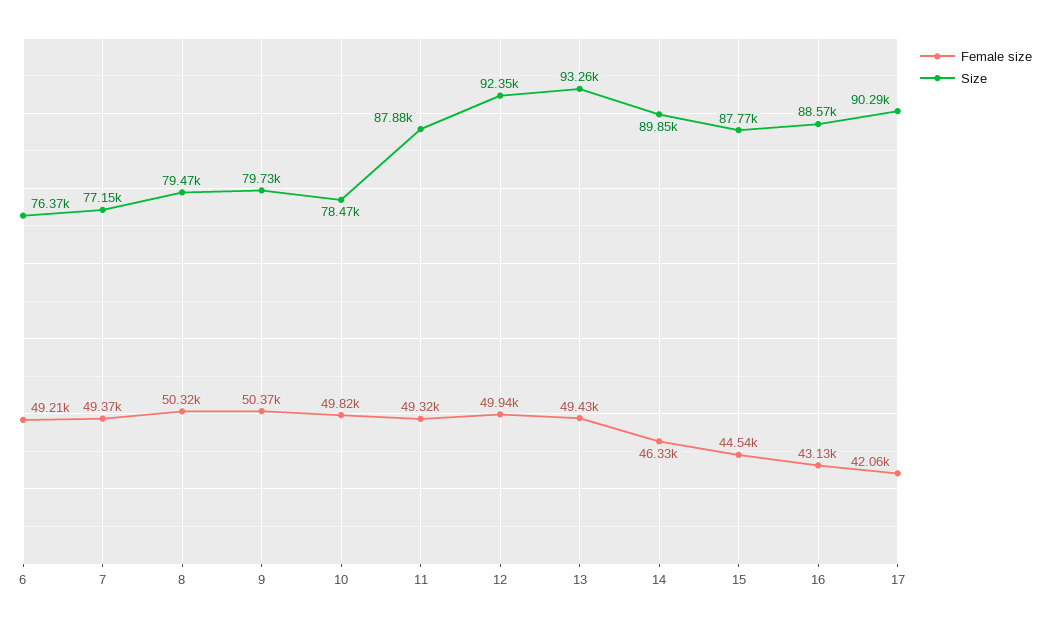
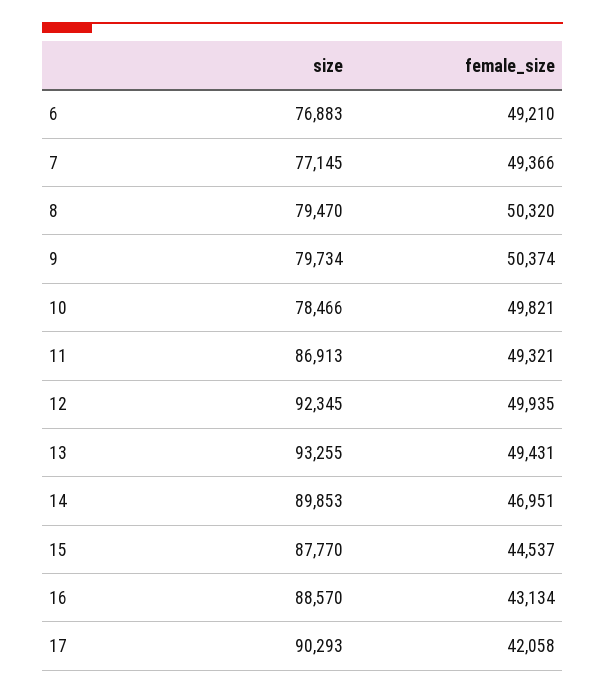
Size, 6: 76370 -> 76883
Size, 11: 87880 -> 86913
Female size, 14: 46330 -> 46951

